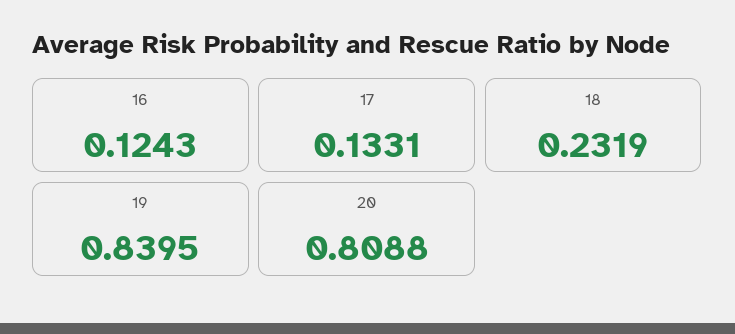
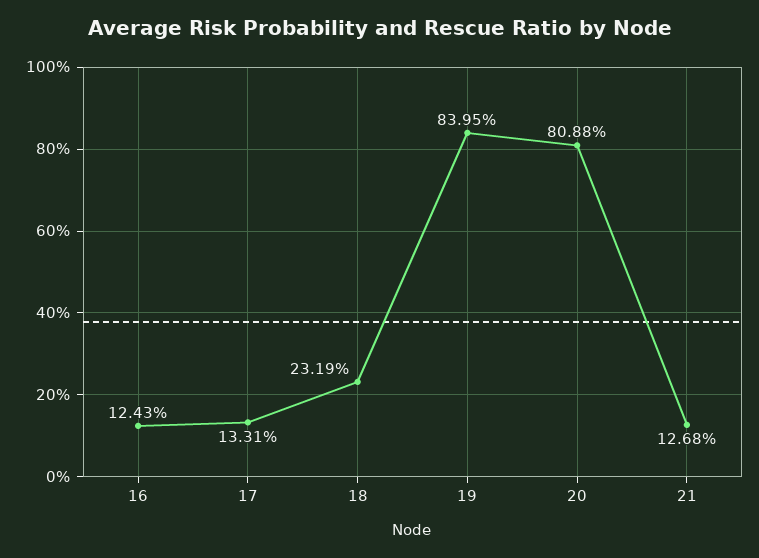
21: none -> 0.1268

